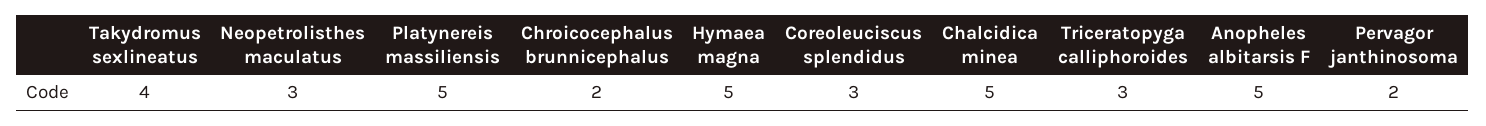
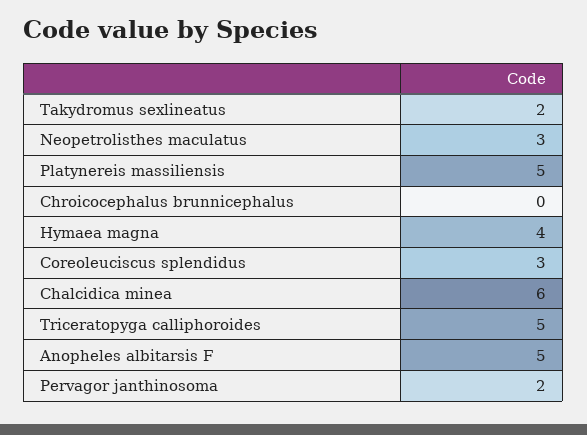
Takydromus sexlineatus: 4 -> 2
Chroicocephalus brunnicephalus: 2 -> 0
Hymaea magna: 5 -> 4
Chalcidica minea: 5 -> 6
Triceratopyga calliphoroides: 3 -> 5

